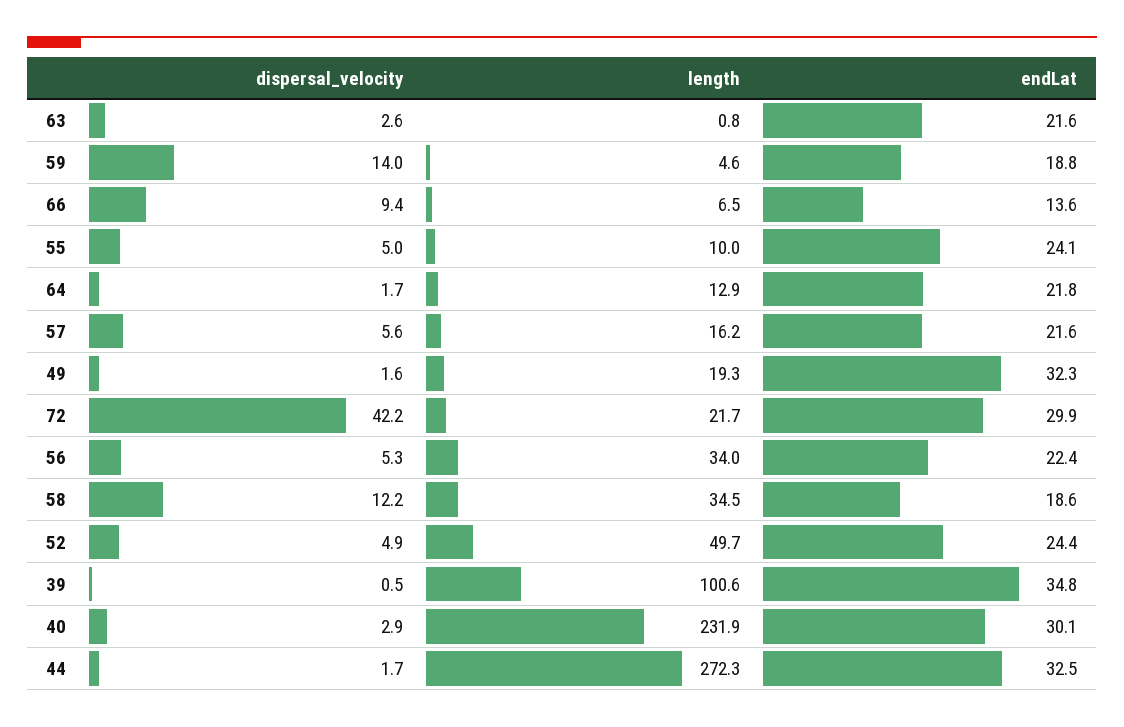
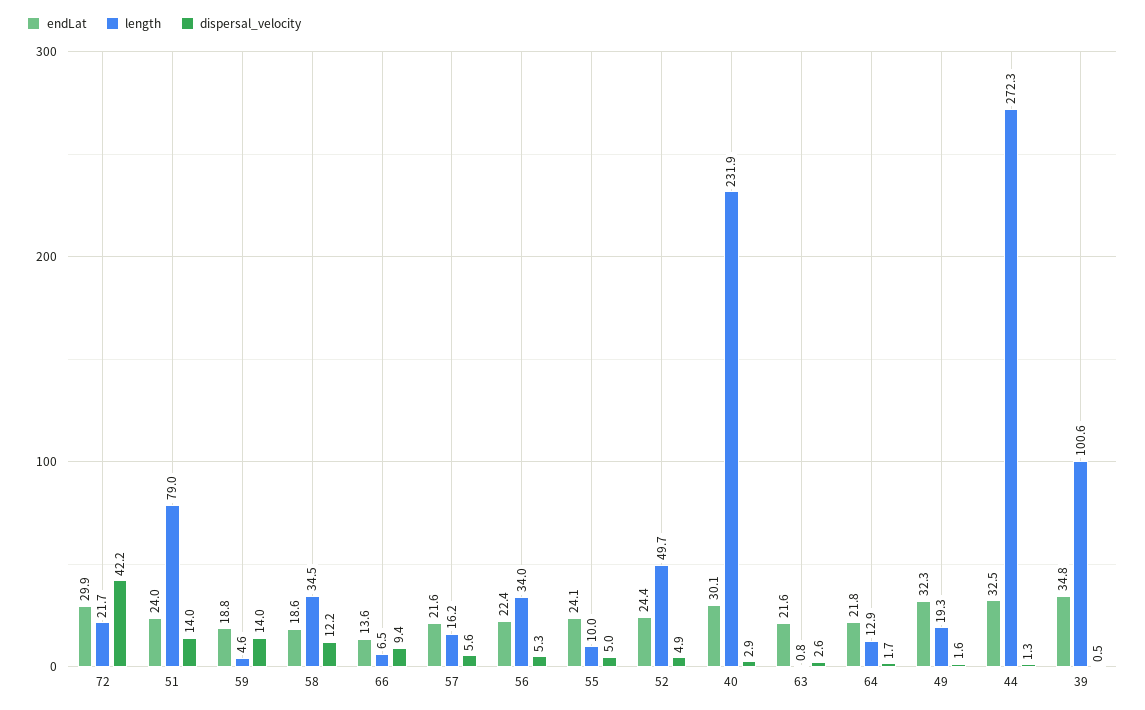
dispersal_velocity, 44: 1.7 -> 1.3
endLat, 51: none -> 24
length, 51: none -> 79
dispersal_velocity, 51: none -> 14

